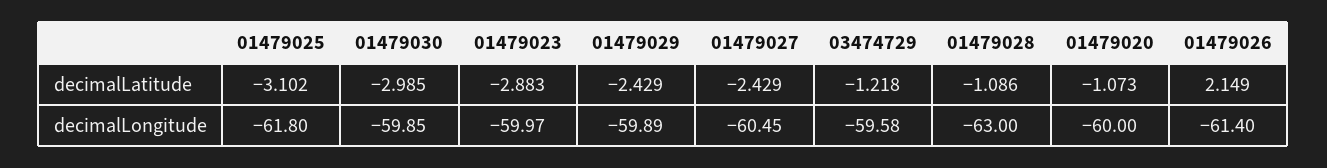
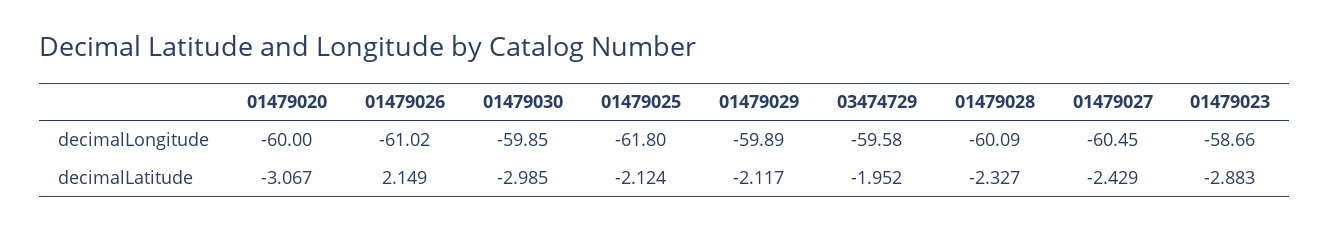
01479025, decimalLatitude: -3.102 -> -2.124
01479029, decimalLatitude: -2.429 -> -2.117
03474729, decimalLatitude: -1.218 -> -1.952
01479028, decimalLatitude: -1.086 -> -2.327
01479020, decimalLatitude: -1.073 -> -3.067
01479023, decimalLongitude: -59.97 -> -58.66
01479028, decimalLongitude: -63 -> -60.09
01479026, decimalLongitude: -61.4 -> -61.02

